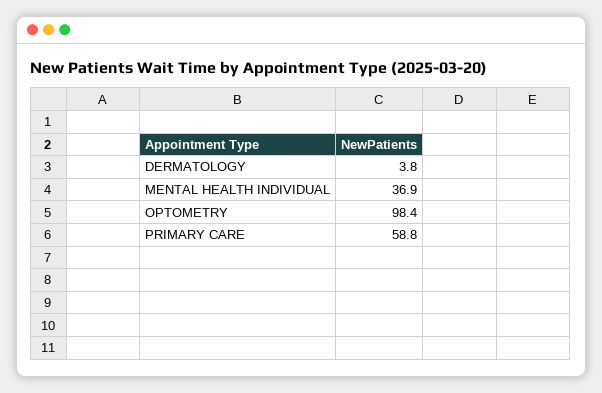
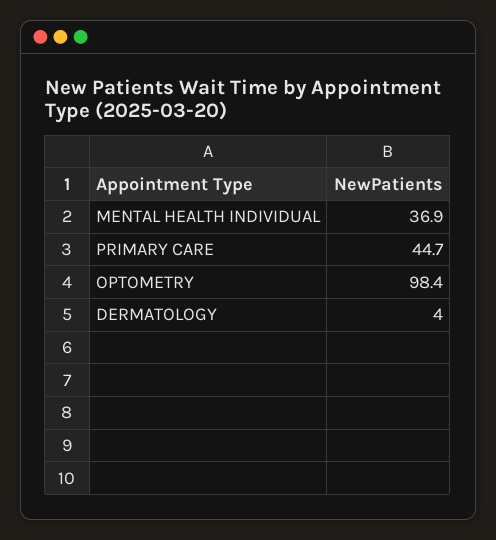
DERMATOLOGY: 3.8 -> 4
PRIMARY CARE: 58.8 -> 44.7

